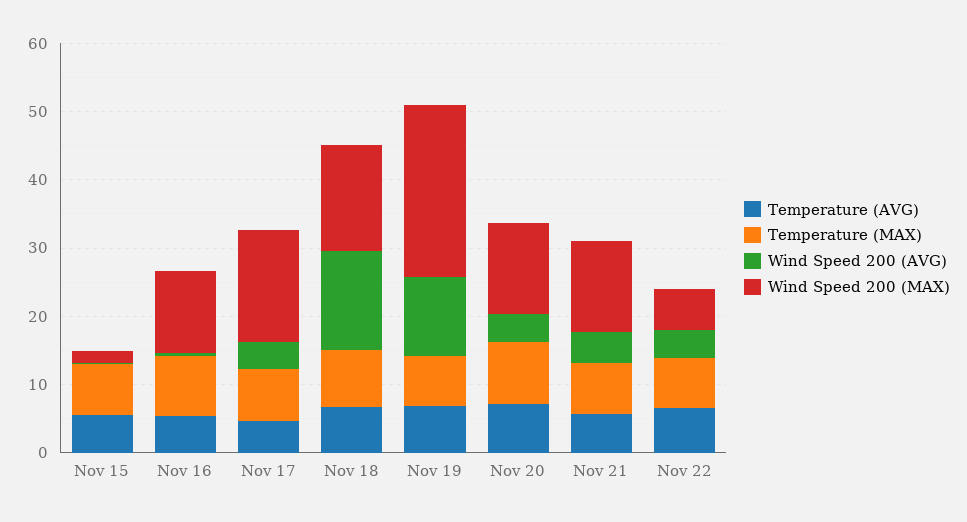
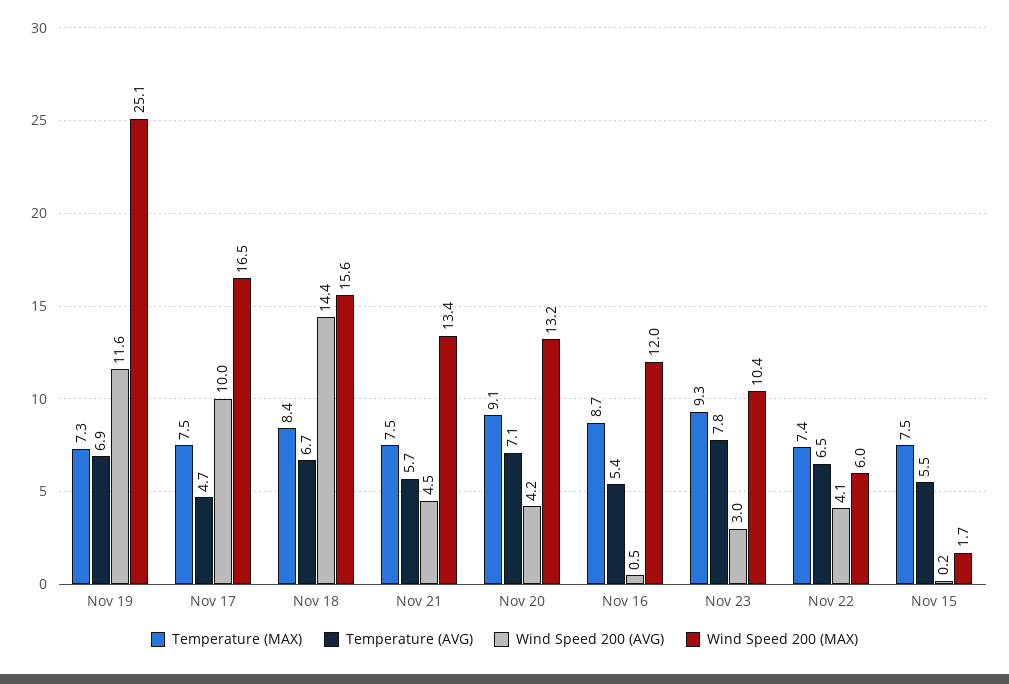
Wind Speed 200 (AVG), Nov 17: 4 -> 10
Temperature (MAX), Nov 23: none -> 9.3
Temperature (AVG), Nov 23: none -> 7.8
Wind Speed 200 (AVG), Nov 23: none -> 3
Wind Speed 200 (MAX), Nov 23: none -> 10.4

